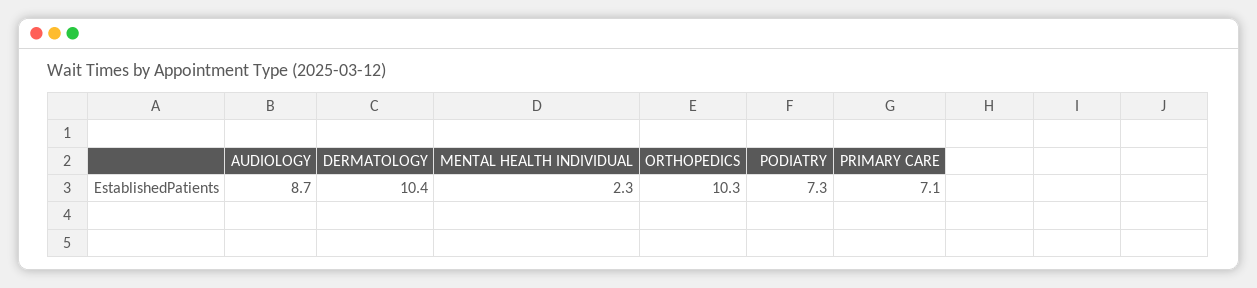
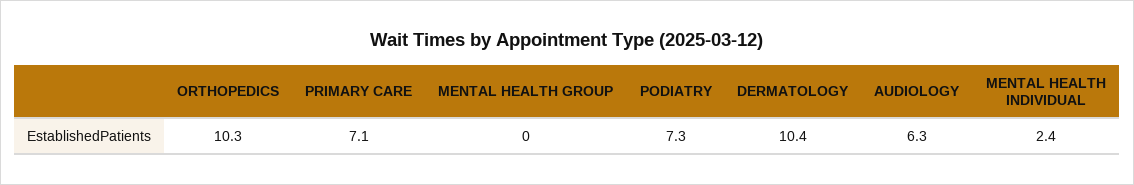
AUDIOLOGY: 8.7 -> 6.3
MENTAL HEALTH INDIVIDUAL: 2.3 -> 2.4
MENTAL HEALTH GROUP: none -> 0

